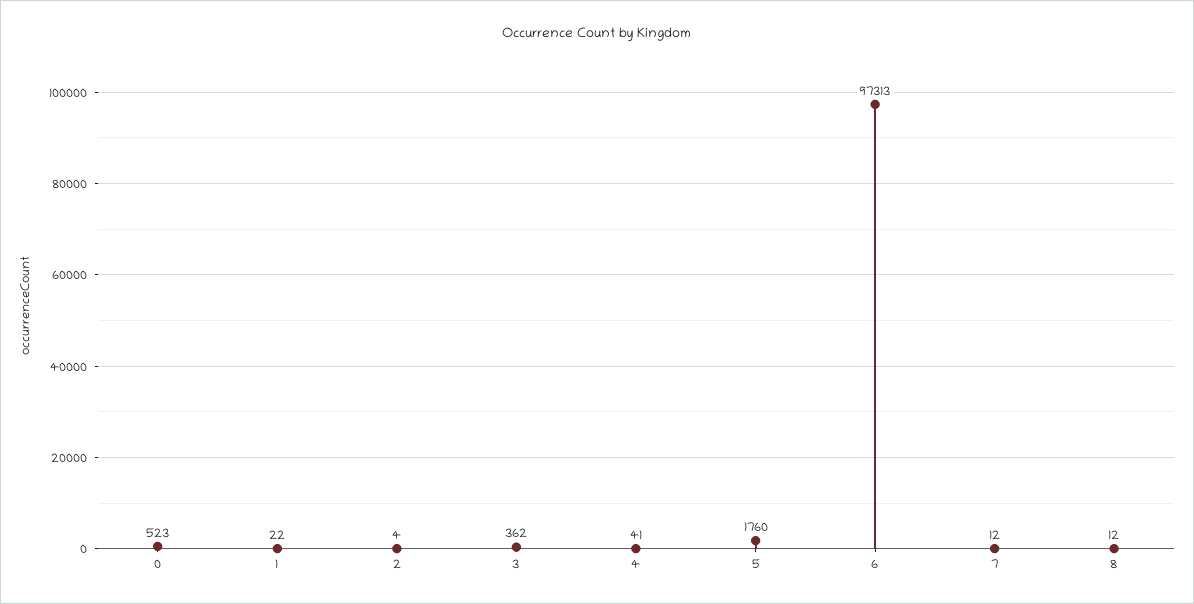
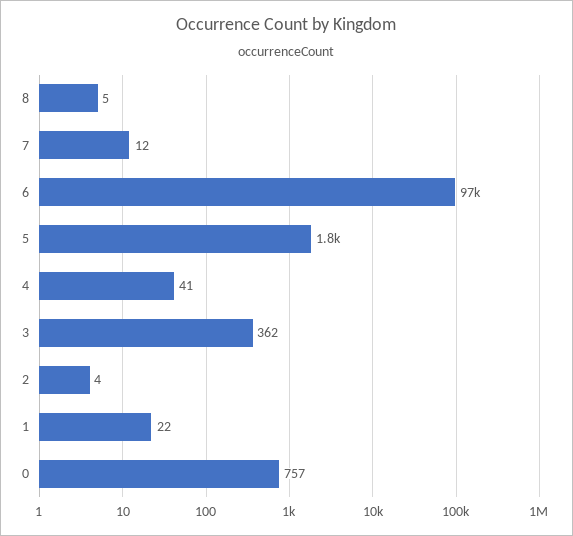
0: 523 -> 757
8: 12 -> 5

